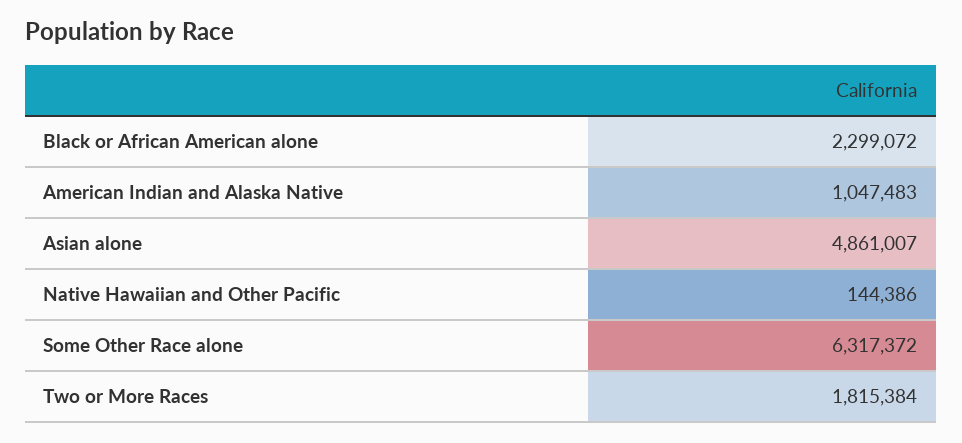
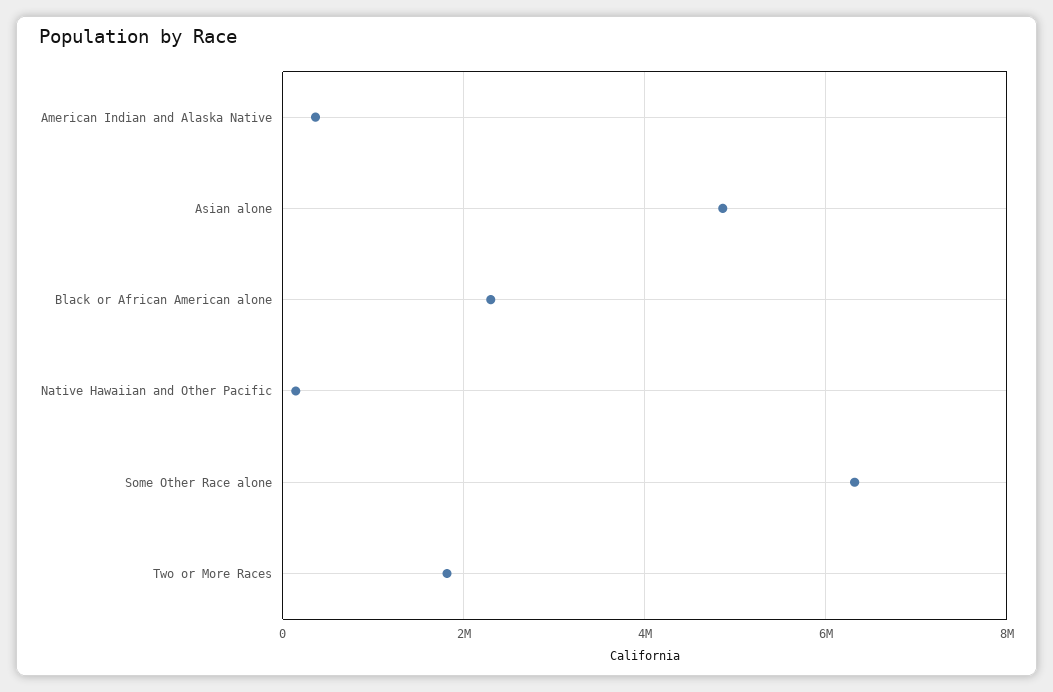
American Indian and Alaska Native: 1047483 -> 400000

